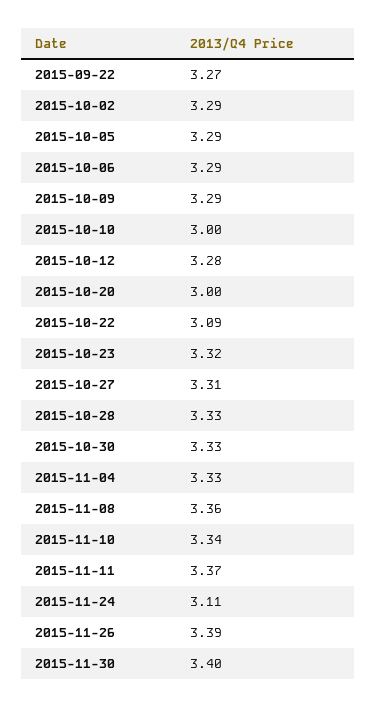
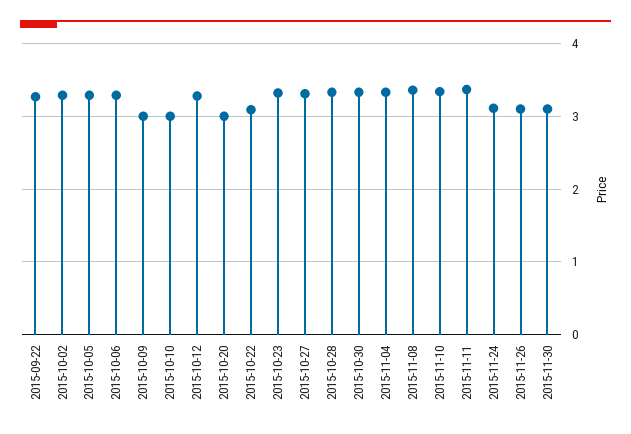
2015-10-09: 3.29 -> 3
2015-11-26: 3.39 -> 3.1
2015-11-30: 3.4 -> 3.1

